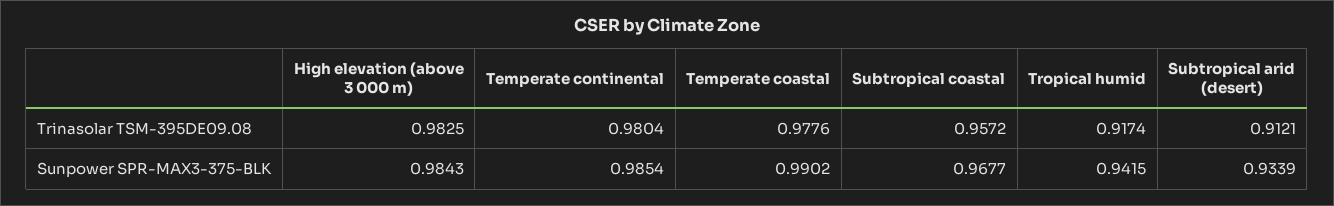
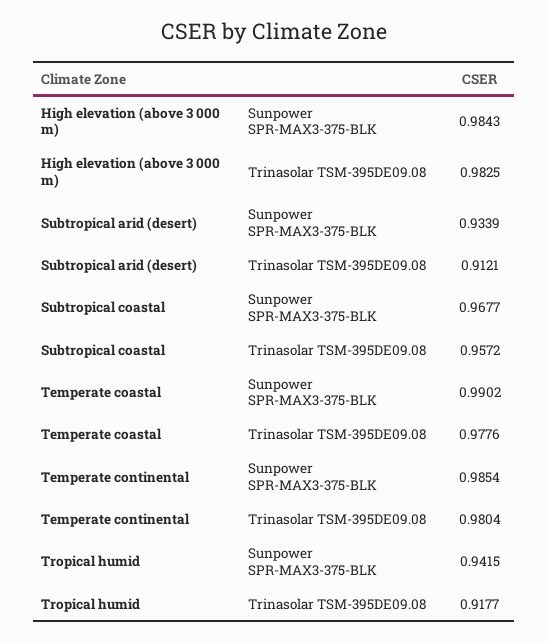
Tropical humid, Trinasolar TSM-395DE09.08: 0.9174 -> 0.9177

